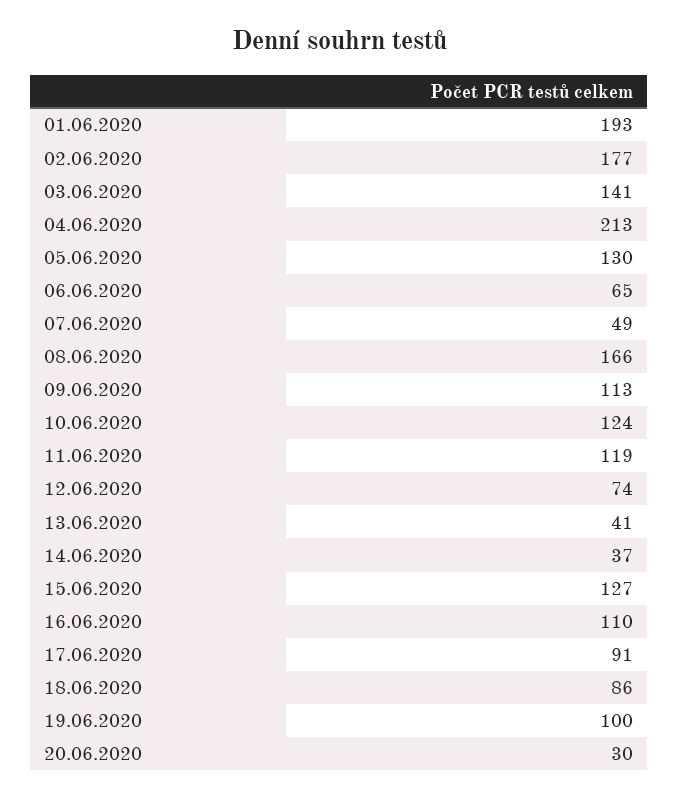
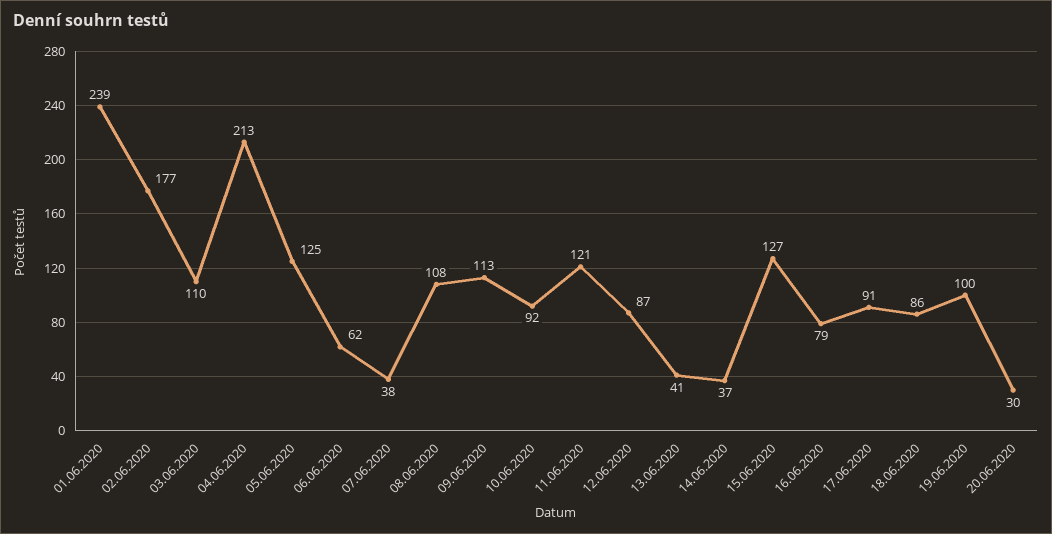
01.06.2020: 193 -> 239
03.06.2020: 141 -> 110
05.06.2020: 130 -> 125
06.06.2020: 65 -> 62
07.06.2020: 49 -> 38
08.06.2020: 166 -> 108
10.06.2020: 124 -> 92
11.06.2020: 119 -> 121
12.06.2020: 74 -> 87
16.06.2020: 110 -> 79

